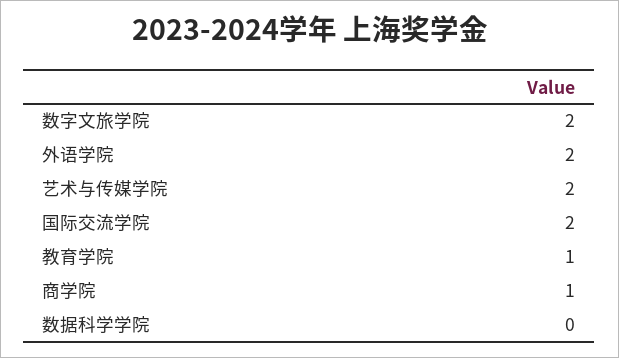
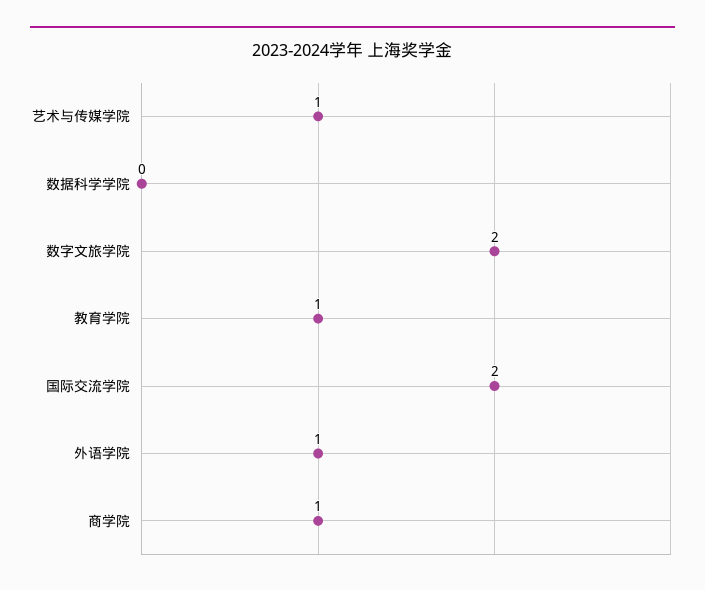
外语学院: 2 -> 1
艺术与传媒学院: 2 -> 1

